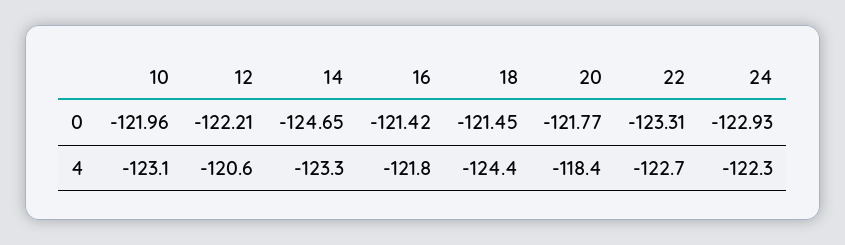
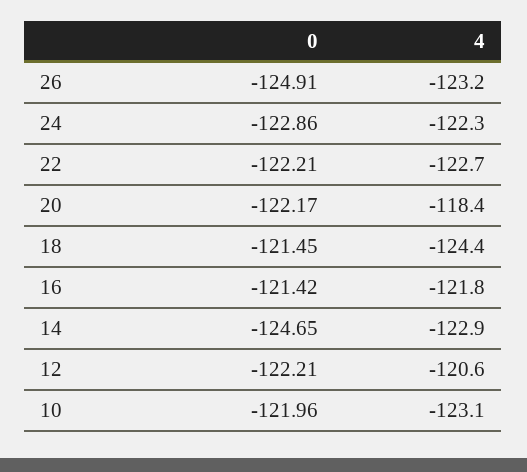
20, 0: -121.77 -> -122.17
22, 0: -123.31 -> -122.21
24, 0: -122.93 -> -122.86
14, 4: -123.3 -> -122.9
26, 0: none -> -124.91
26, 4: none -> -123.2

